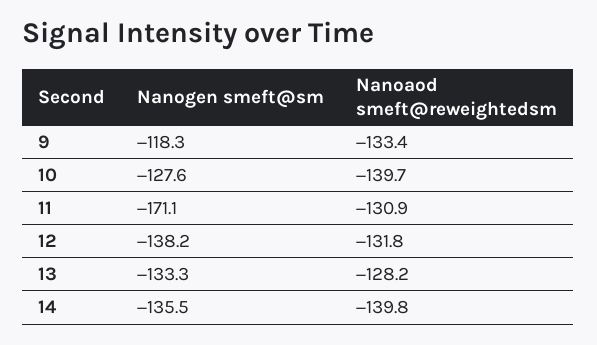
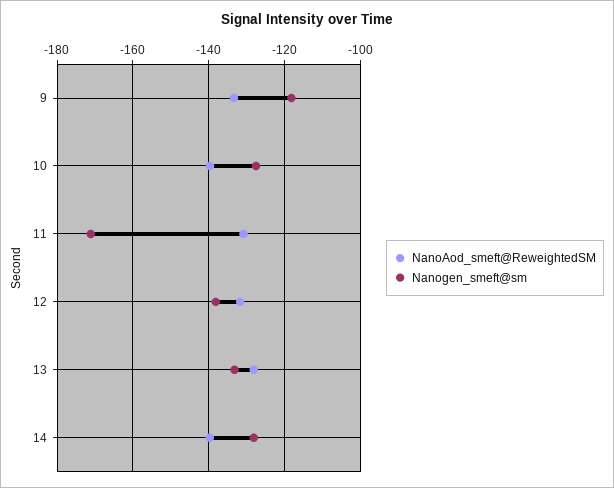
Nanogen smeft@sm, 14: -135.5 -> -128

